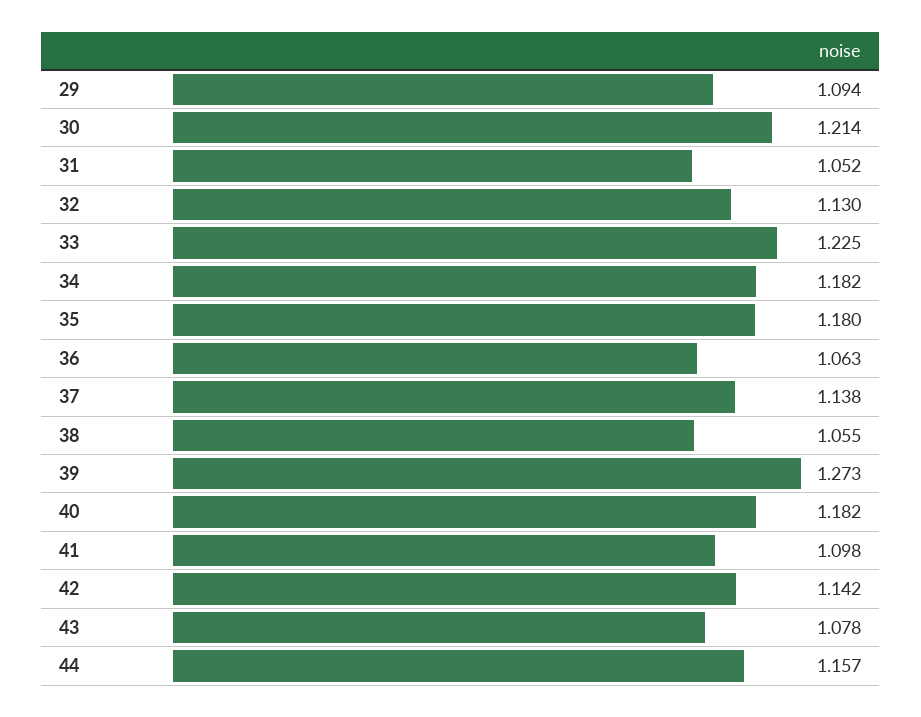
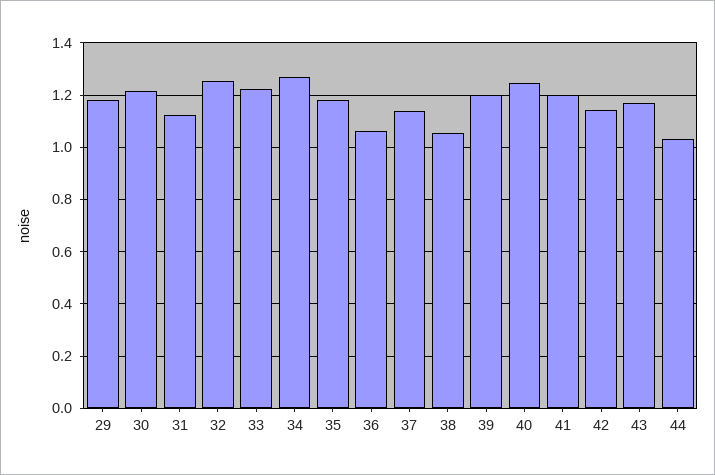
29: 1.094 -> 1.175
31: 1.052 -> 1.125
32: 1.13 -> 1.25
34: 1.182 -> 1.275
39: 1.273 -> 1.2
40: 1.182 -> 1.25
41: 1.098 -> 1.2
43: 1.078 -> 1.175
44: 1.157 -> 1.025

